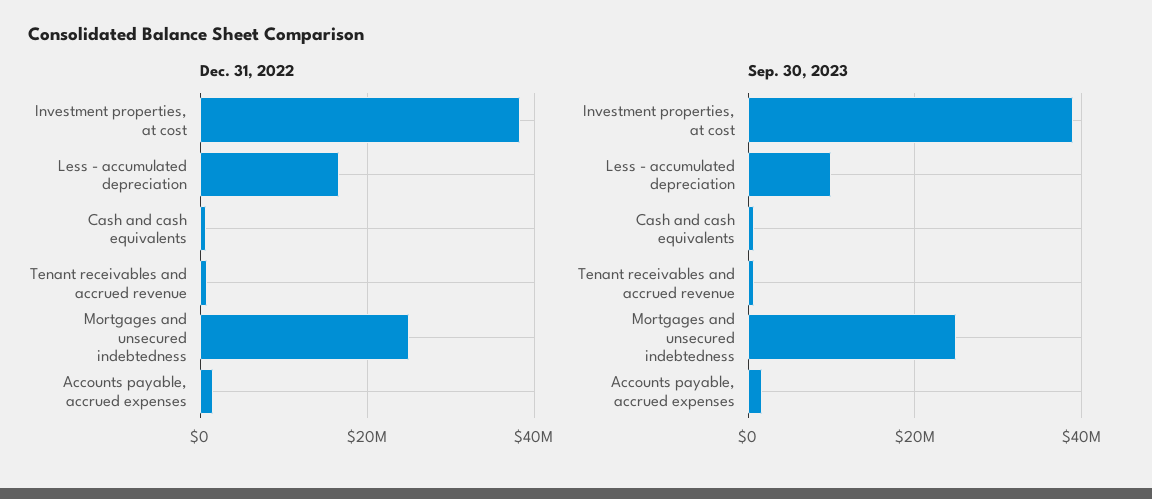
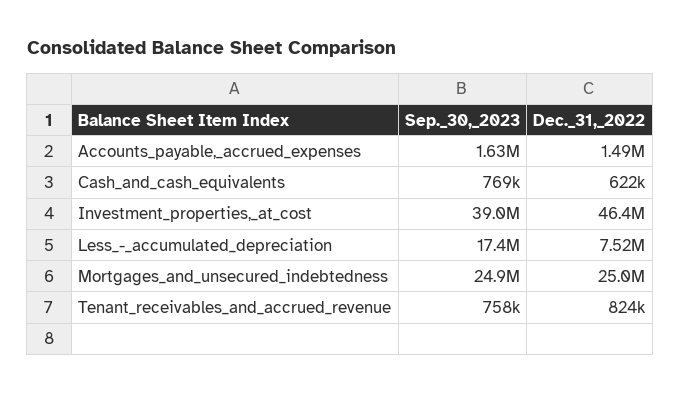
Dec. 31, 2022, Investment properties, at cost: 38000000 -> 46400000
Dec. 31, 2022, Less - accumulated depreciation: 16000000 -> 7520000
Sep. 30, 2023, Less - accumulated depreciation: 10000000 -> 17400000

